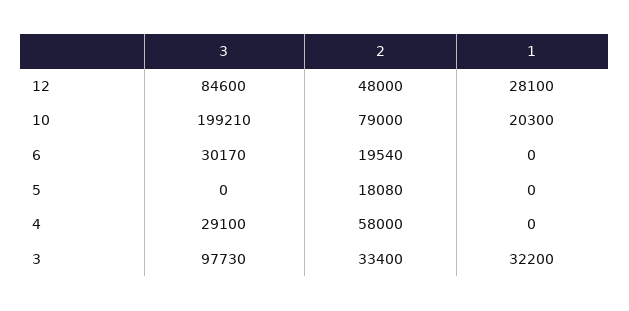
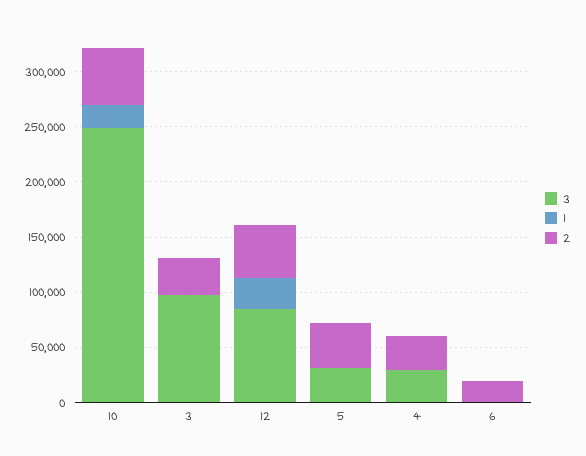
3, 10: 199210 -> 250000
2, 10: 79000 -> 50000
3, 6: 30170 -> 0
3, 5: 0 -> 30000
2, 5: 18080 -> 40000
2, 4: 58000 -> 30000
1, 3: 32200 -> 0

